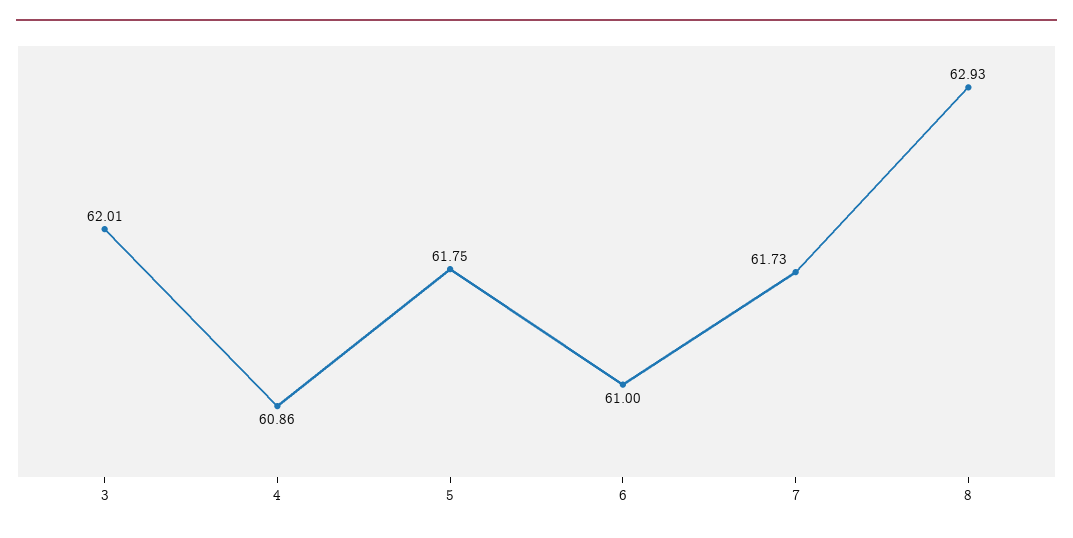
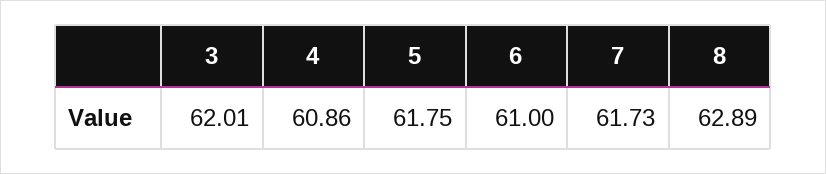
8: 62.93 -> 62.89

